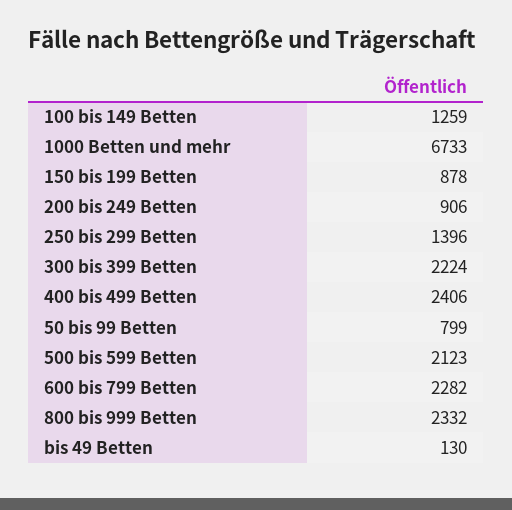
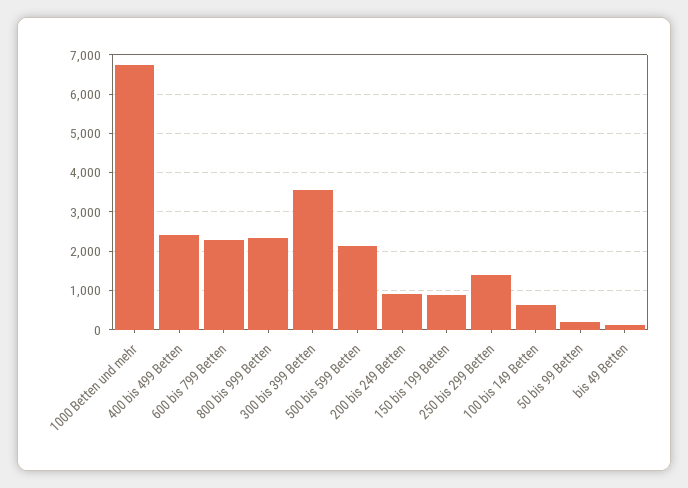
100 bis 149 Betten: 1259 -> 600
300 bis 399 Betten: 2224 -> 3600
50 bis 99 Betten: 799 -> 200

